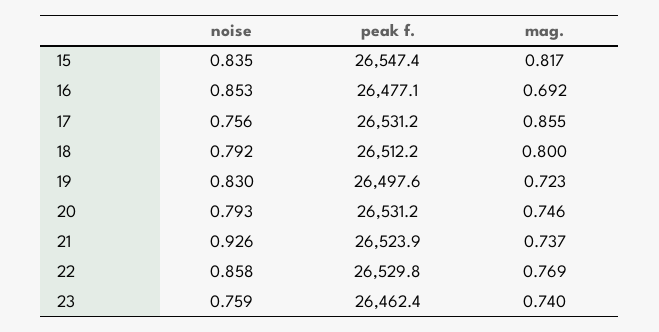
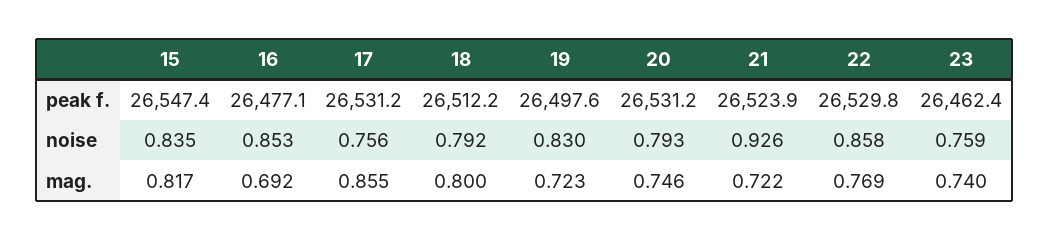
mag., 21: 0.737 -> 0.722

